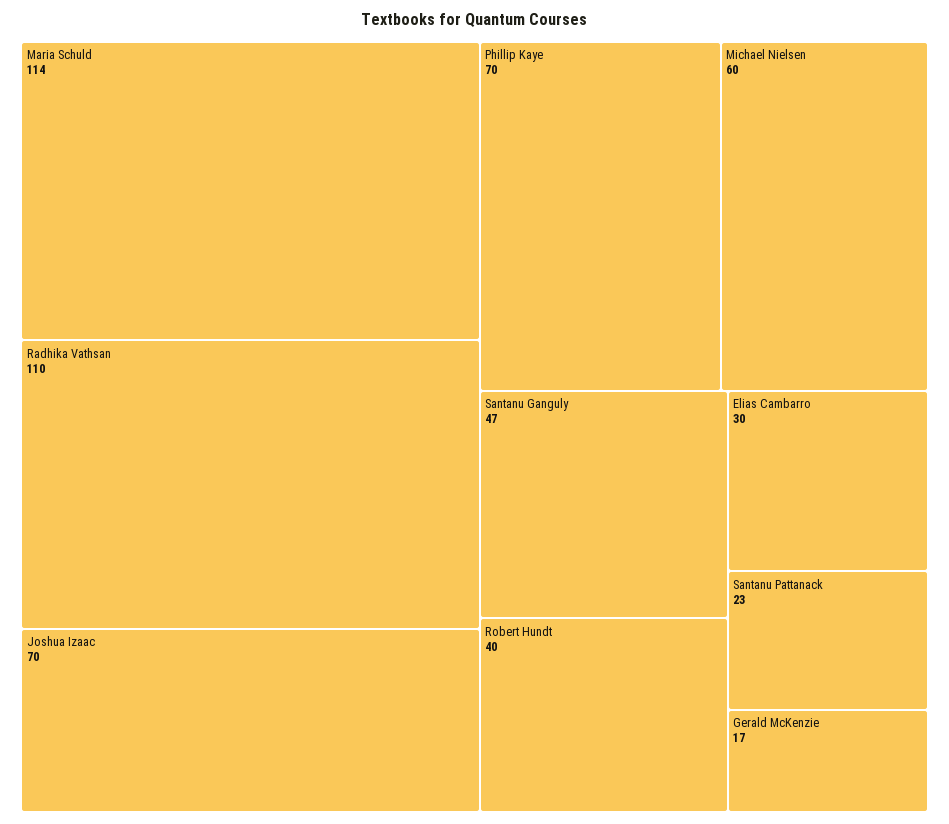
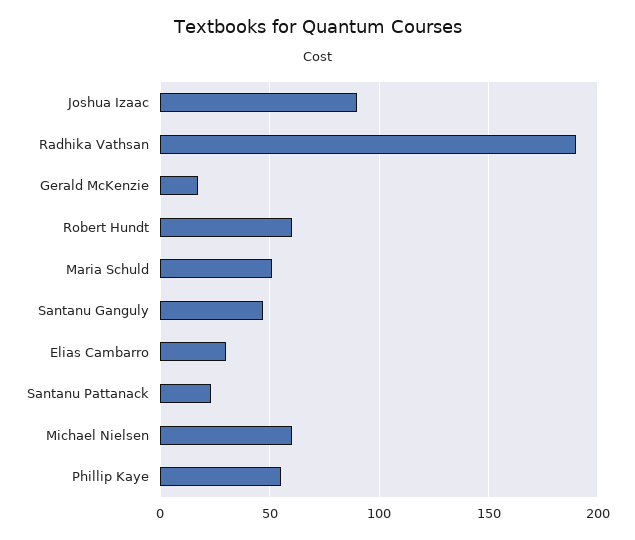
Maria Schuld: 114 -> 50
Radhika Vathsan: 110 -> 190
Joshua Izaac: 70 -> 90
Phillip Kaye: 70 -> 55
Robert Hundt: 40 -> 60

